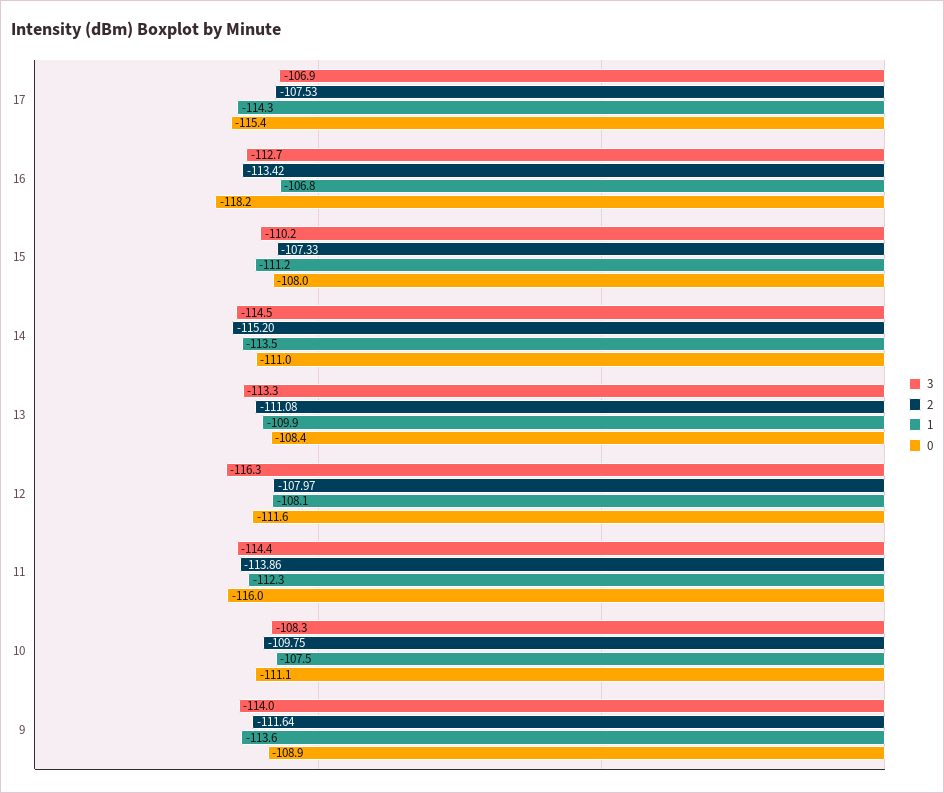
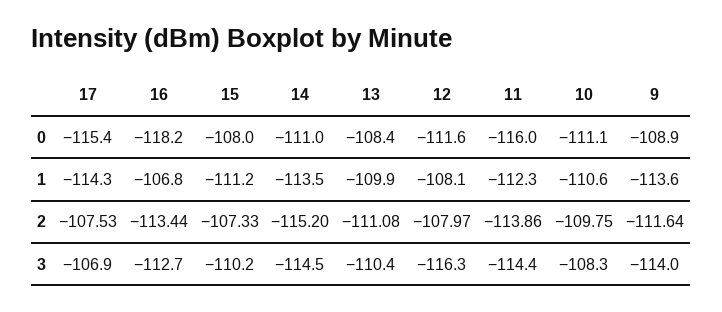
2, 16: -113.42 -> -113.44
3, 13: -113.3 -> -110.4
1, 10: -107.5 -> -110.6

